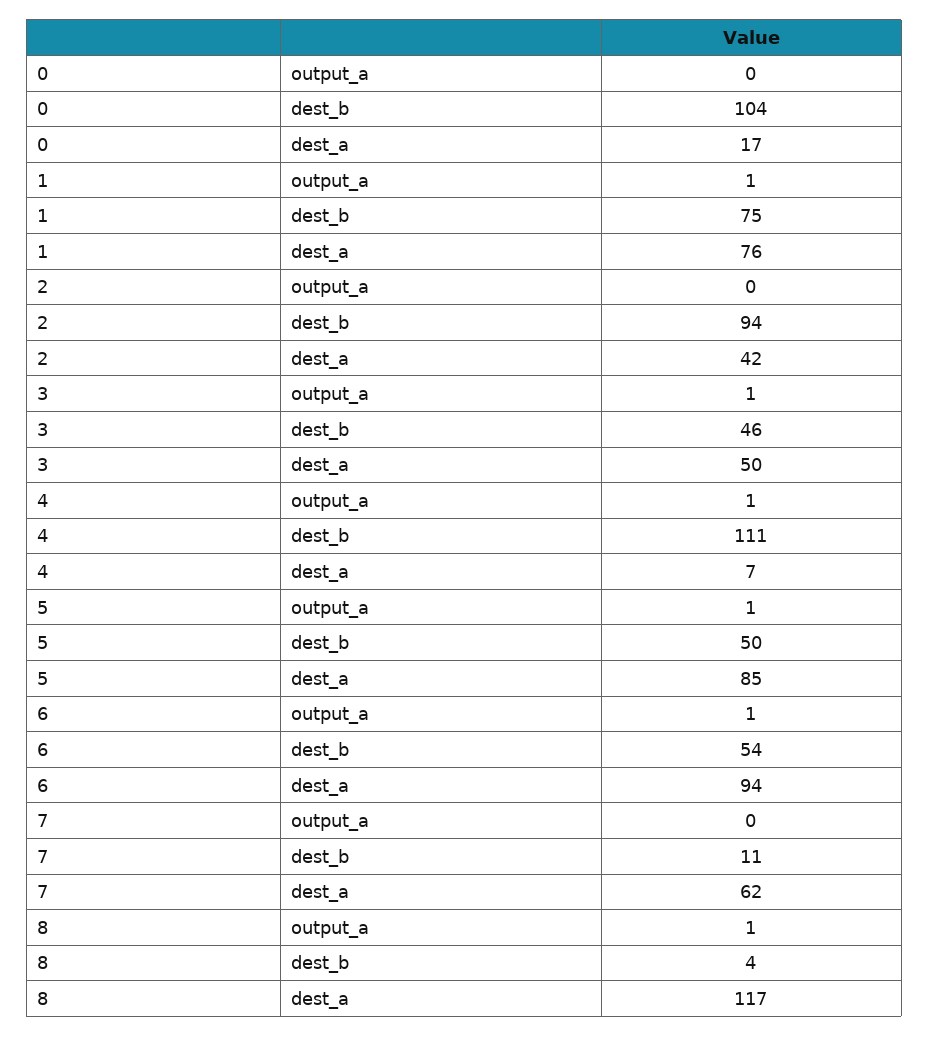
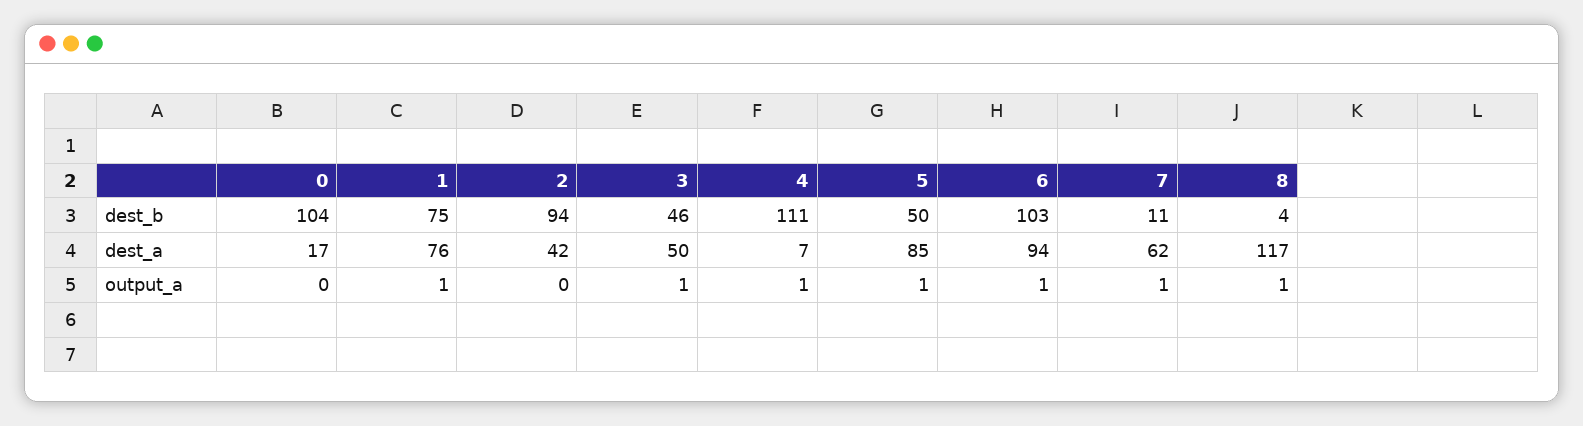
6, dest_b: 54 -> 103
7, output_a: 0 -> 1

